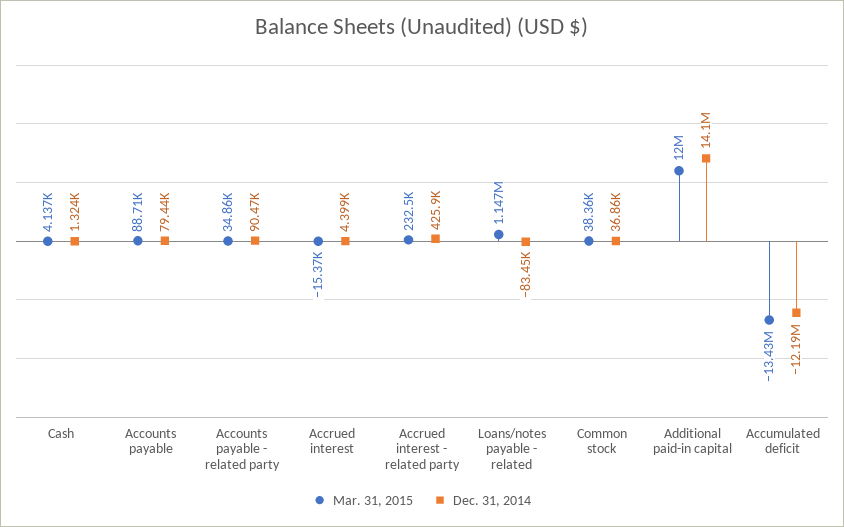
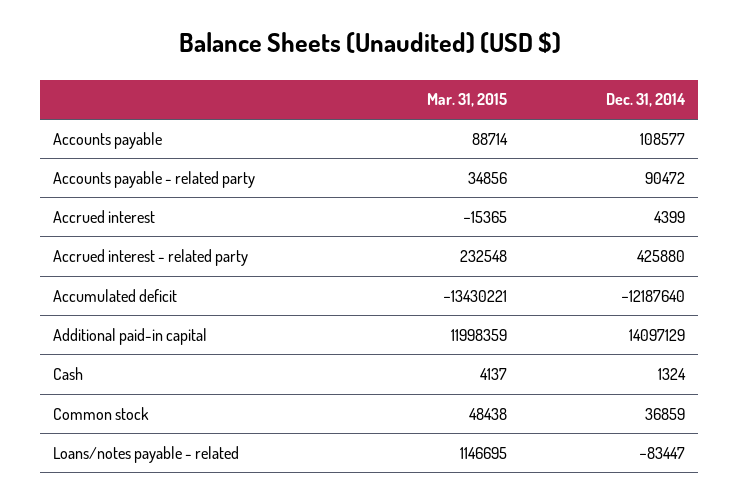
Dec. 31, 2014, Accounts payable: 79440 -> 108577
Mar. 31, 2015, Common stock: 38360 -> 48438

